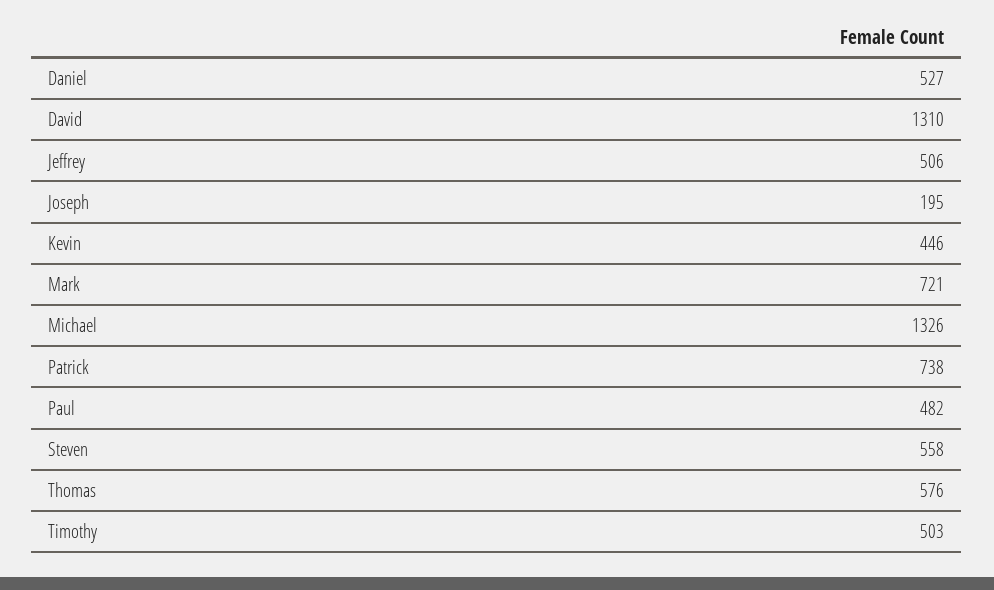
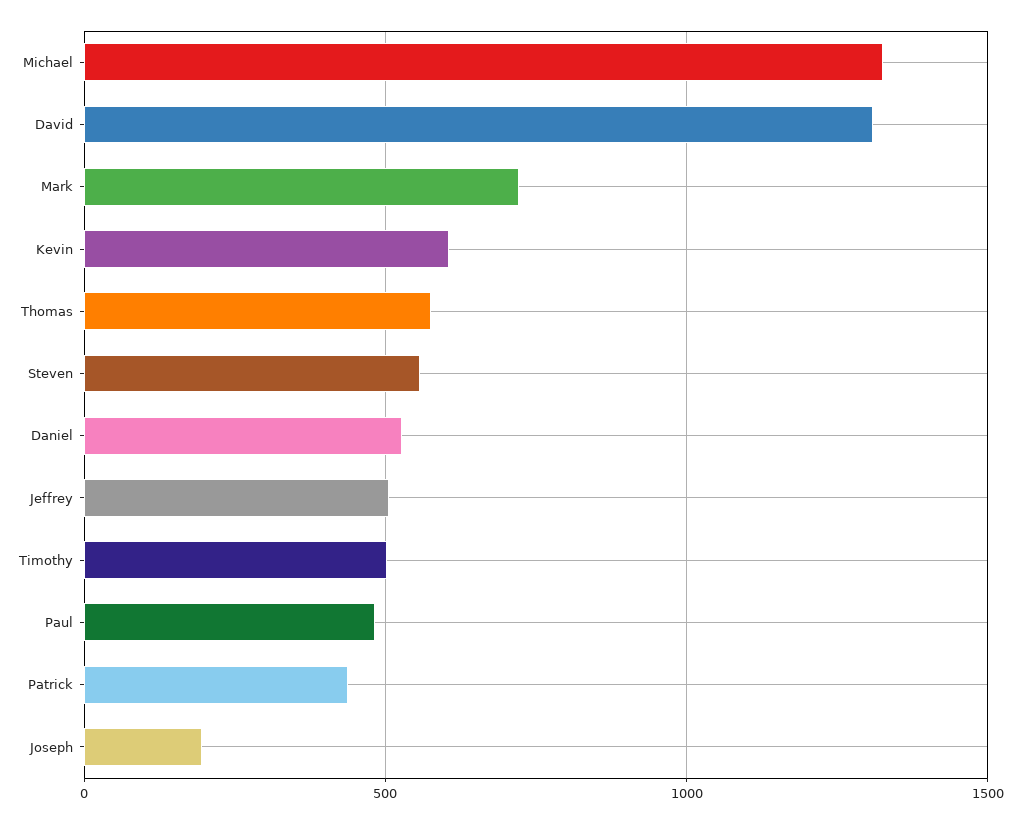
Kevin: 446 -> 600
Patrick: 738 -> 450

